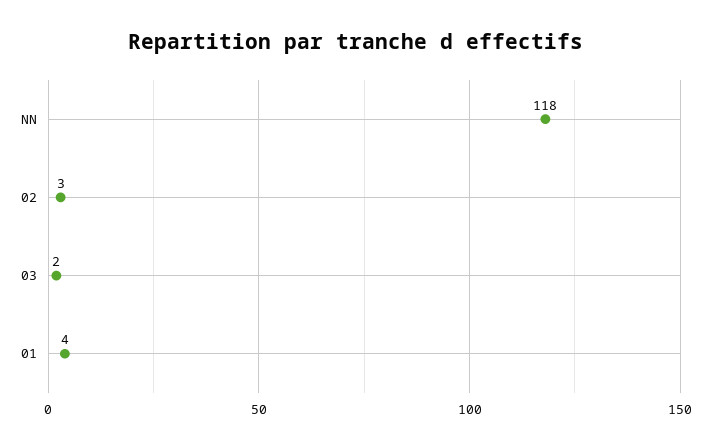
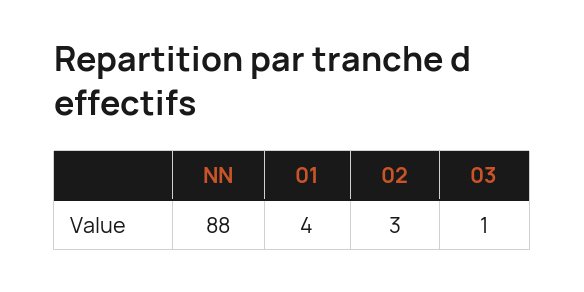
NN: 118 -> 88
03: 2 -> 1

